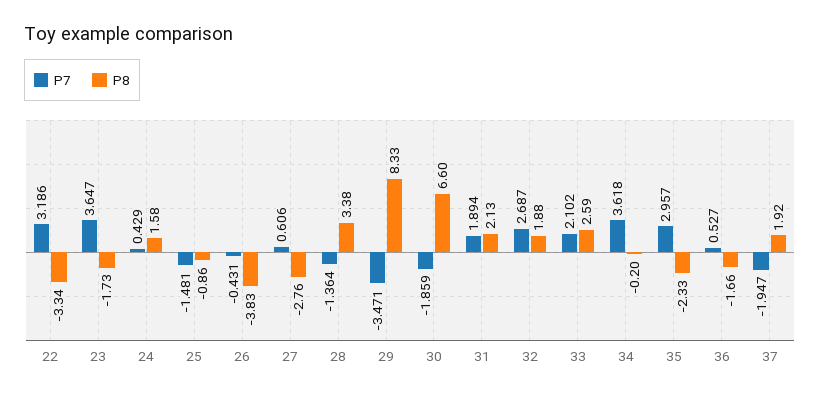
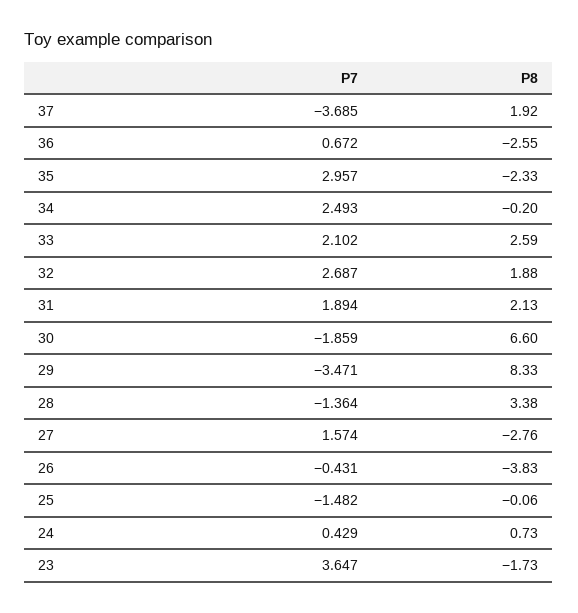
P7, 22: 3.186 -> none
P8, 22: -3.34 -> none
P8, 24: 1.58 -> 0.73
P7, 25: -1.481 -> -1.482
P8, 25: -0.86 -> -0.06
P7, 27: 0.606 -> 1.574
P7, 34: 3.618 -> 2.493
P7, 36: 0.527 -> 0.672
P8, 36: -1.66 -> -2.55
P7, 37: -1.947 -> -3.685

